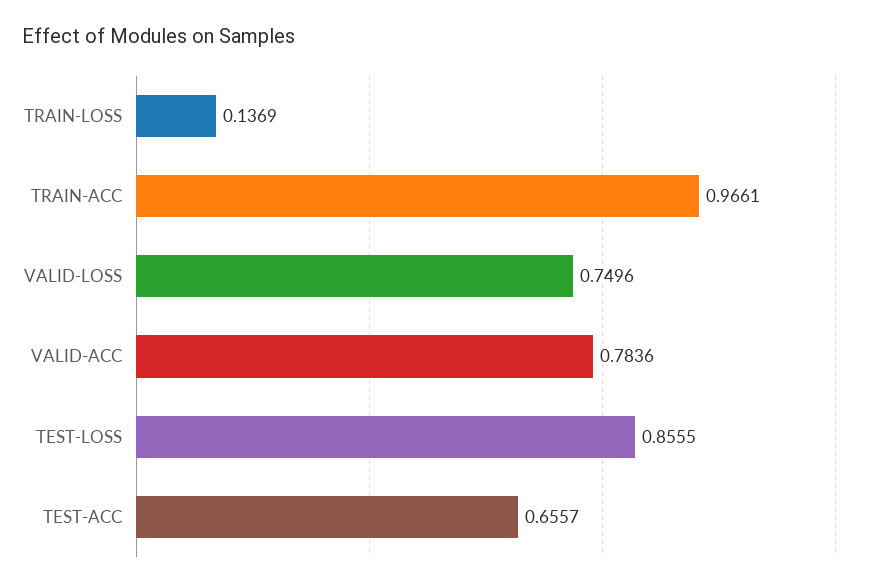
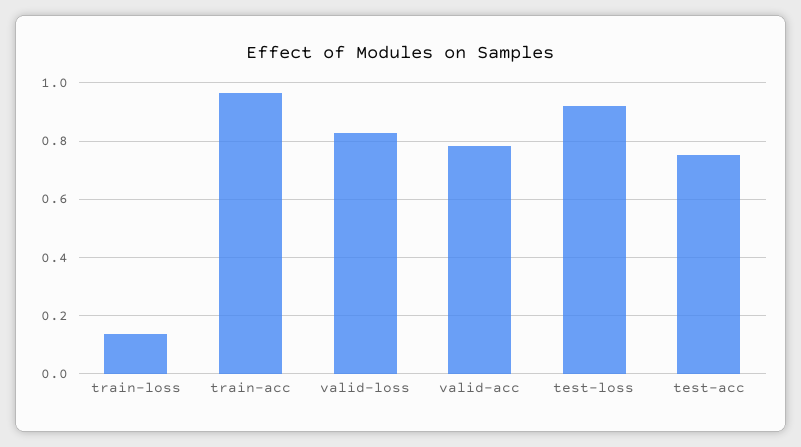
VALID-LOSS: 0.7496 -> 0.825
TEST-LOSS: 0.8555 -> 0.925
TEST-ACC: 0.6557 -> 0.75

